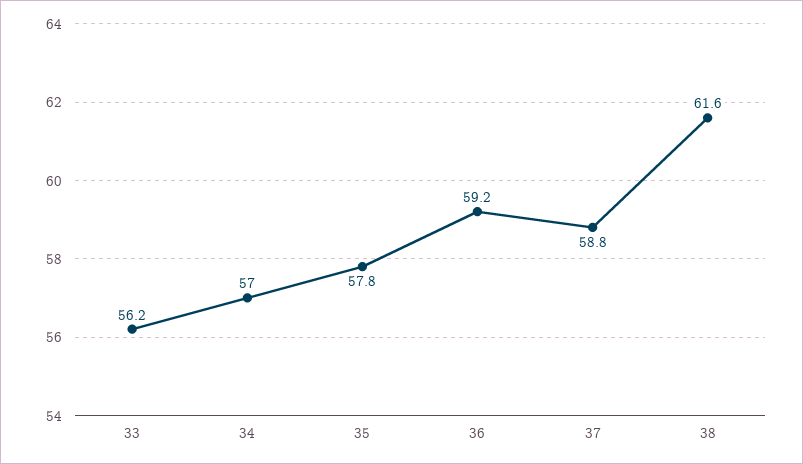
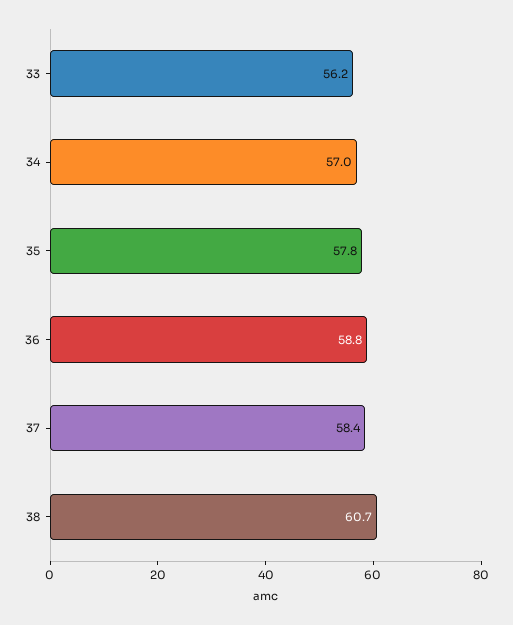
36: 59.2 -> 58.8
37: 58.8 -> 58.4
38: 61.6 -> 60.7

